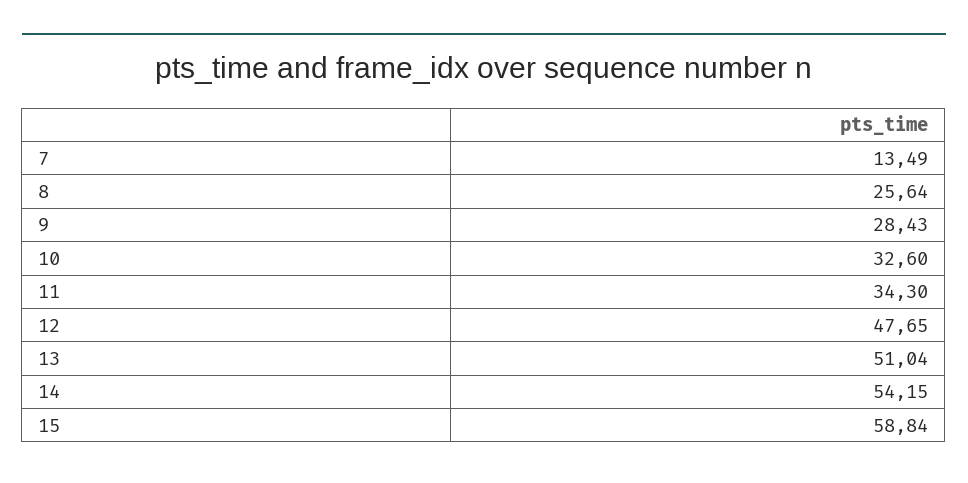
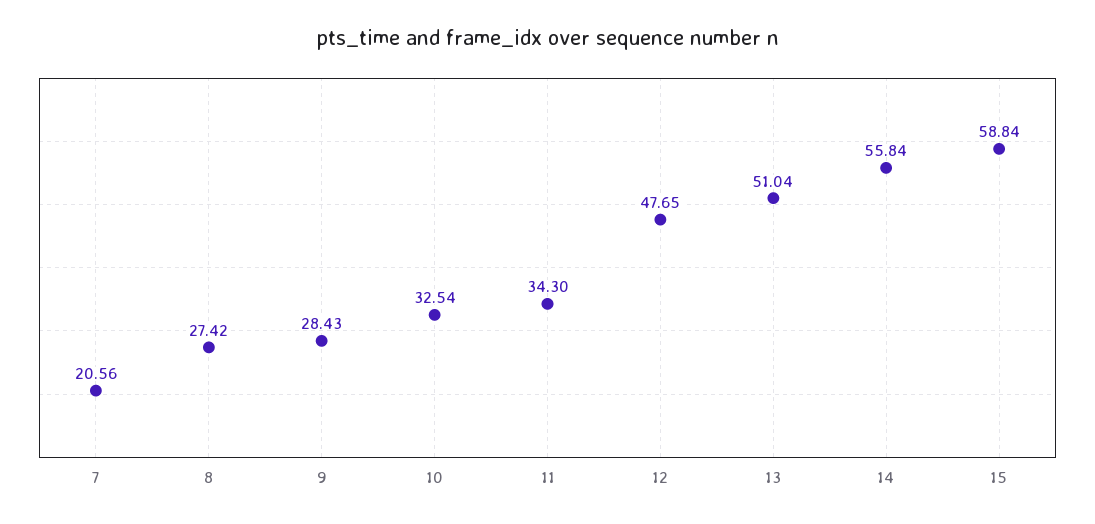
7: 13.49 -> 20.56
8: 25.64 -> 27.42
10: 32.6 -> 32.54
14: 54.15 -> 55.84

